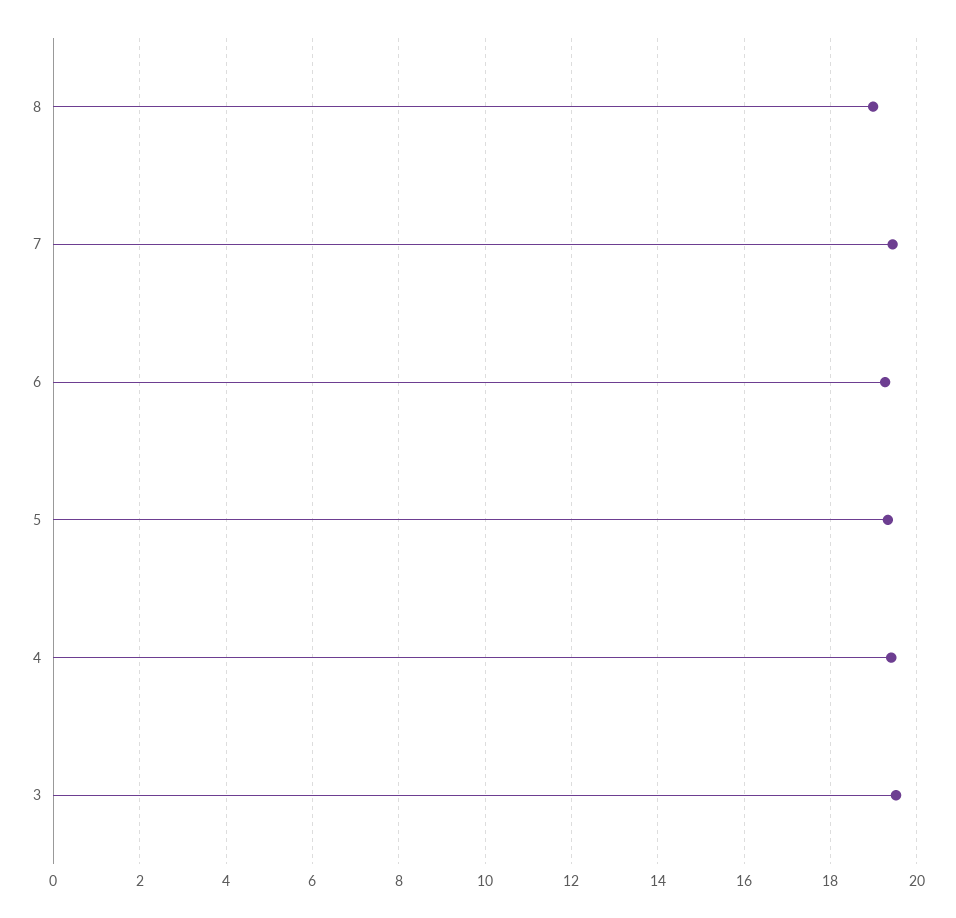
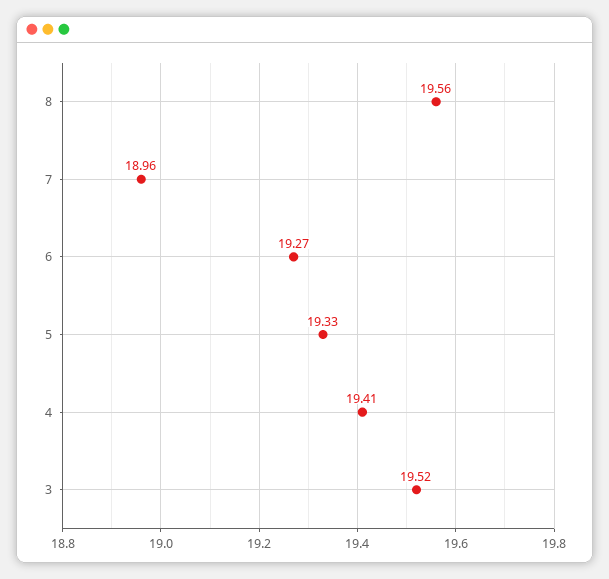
8: 19 -> 19.56
7: 19.4 -> 18.96

